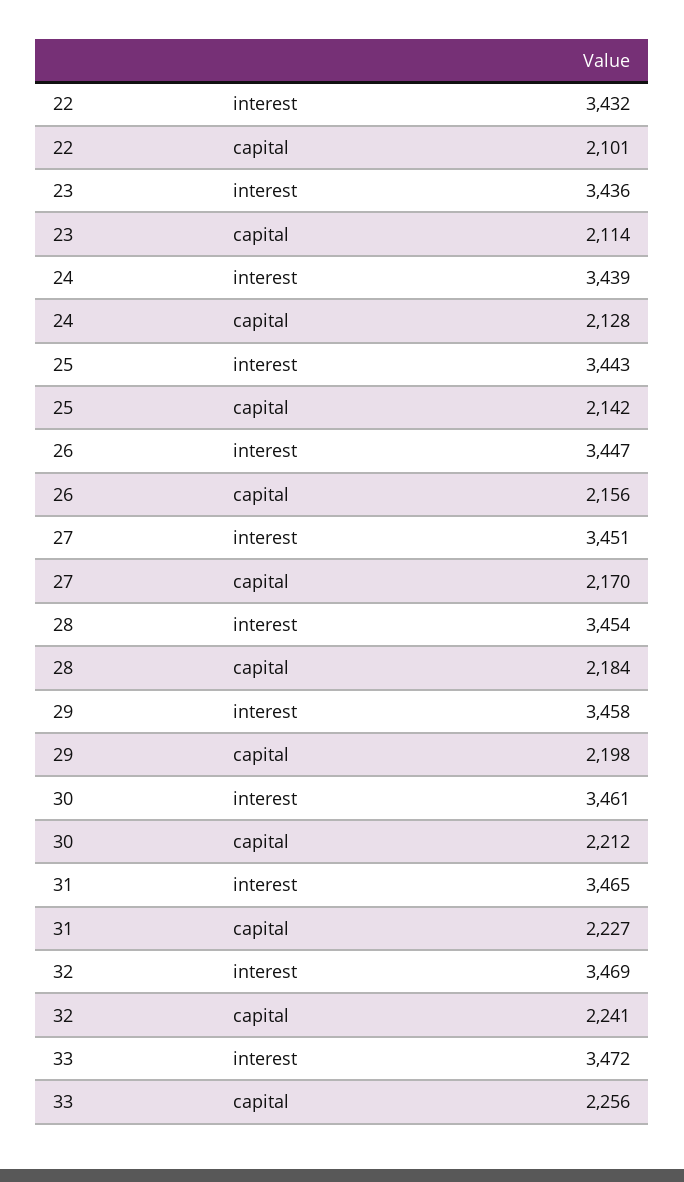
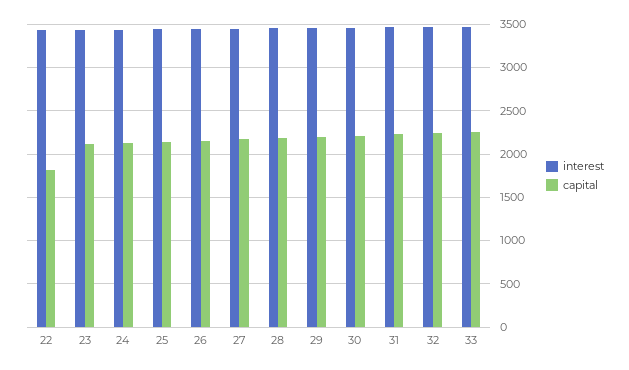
capital, 22: 2101 -> 1800

